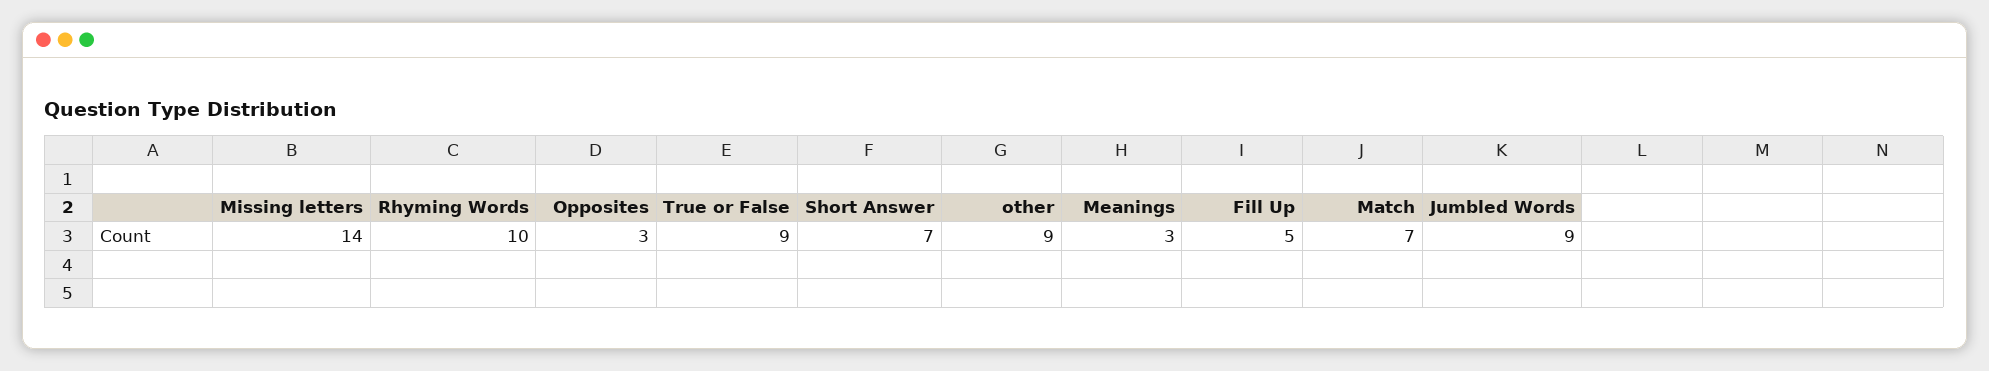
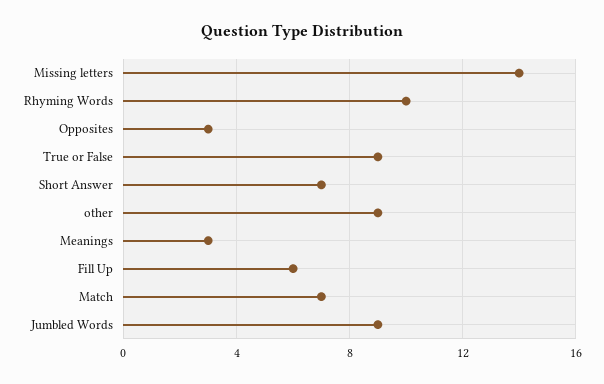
Fill Up: 5 -> 6

